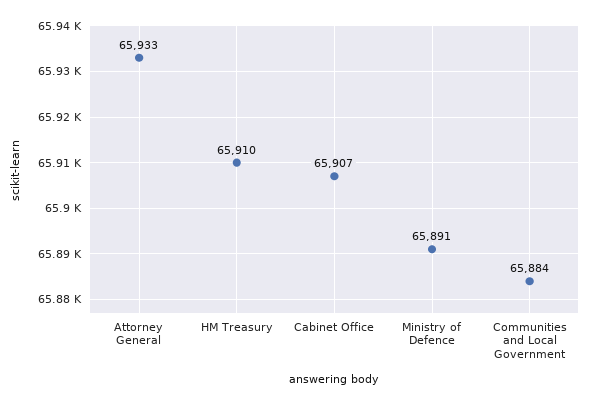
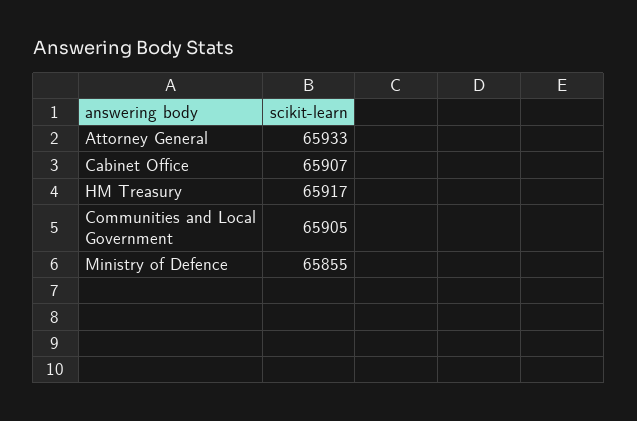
HM Treasury: 65910 -> 65917
Ministry of Defence: 65891 -> 65855
Communities and Local Government: 65884 -> 65905

